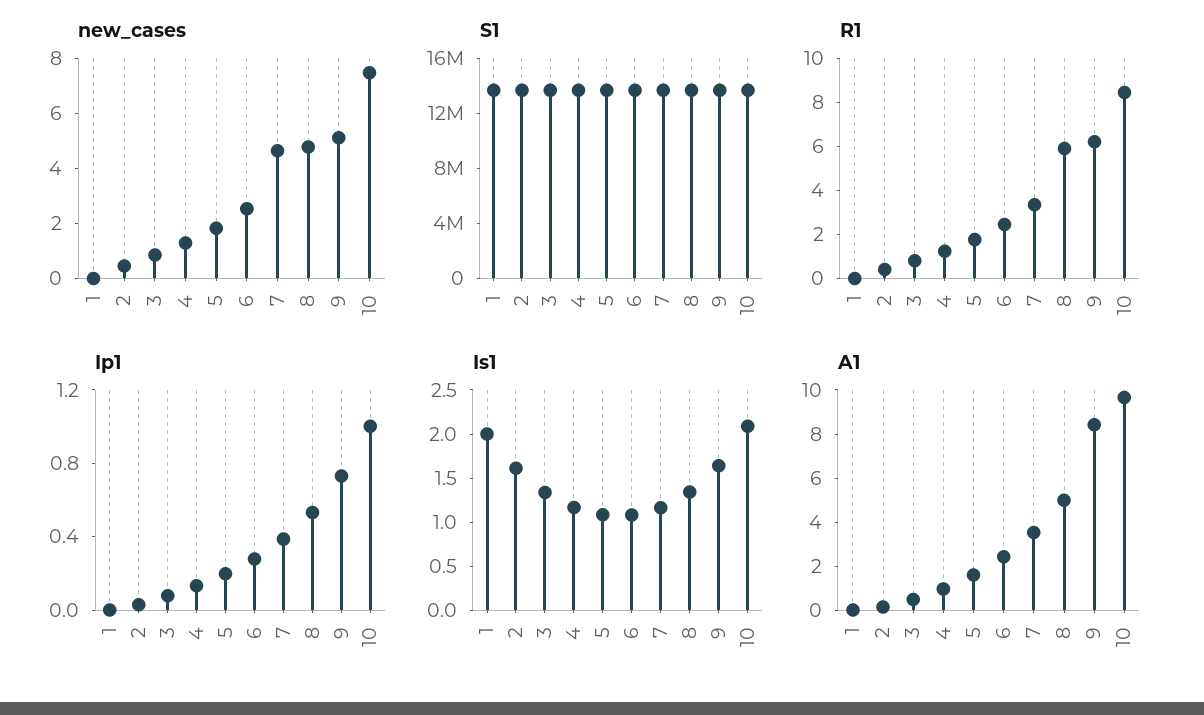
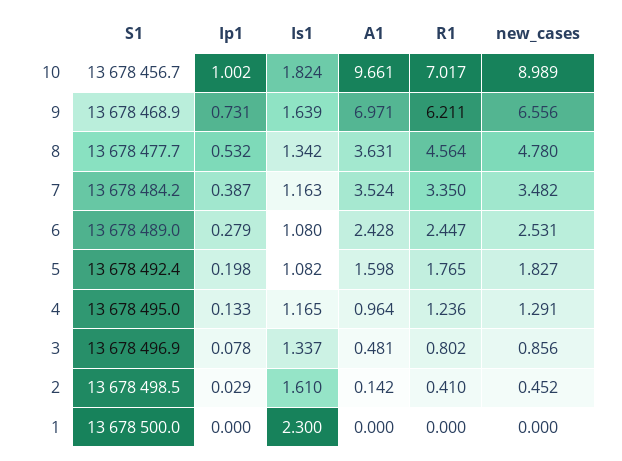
new_cases, 7: 4.5 -> 3.482
new_cases, 9: 5 -> 6.556
new_cases, 10: 7.5 -> 8.989
R1, 8: 6 -> 4.564
R1, 10: 8.5 -> 7.017
Is1, 1: 2 -> 2.3
Is1, 10: 2.1 -> 1.824
A1, 8: 5 -> 3.631
A1, 9: 8.5 -> 6.971

